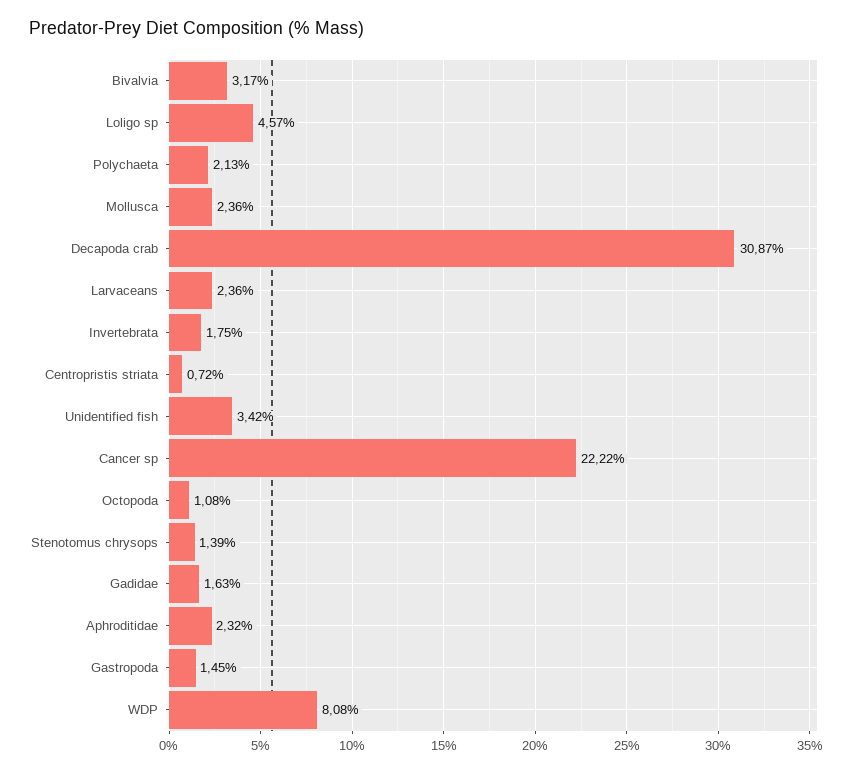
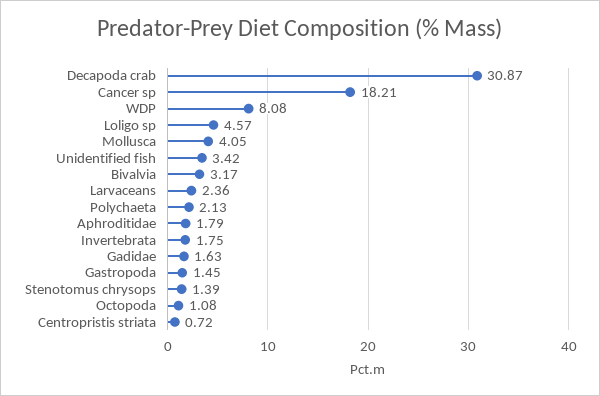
Mollusca: 2.36 -> 4.05
Cancer sp: 22.22 -> 18.21
Aphroditidae: 2.32 -> 1.79

